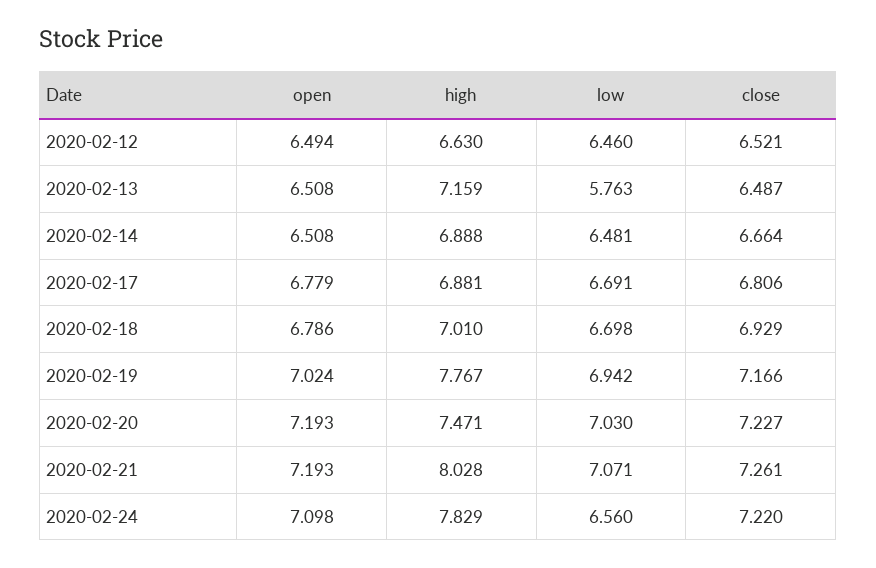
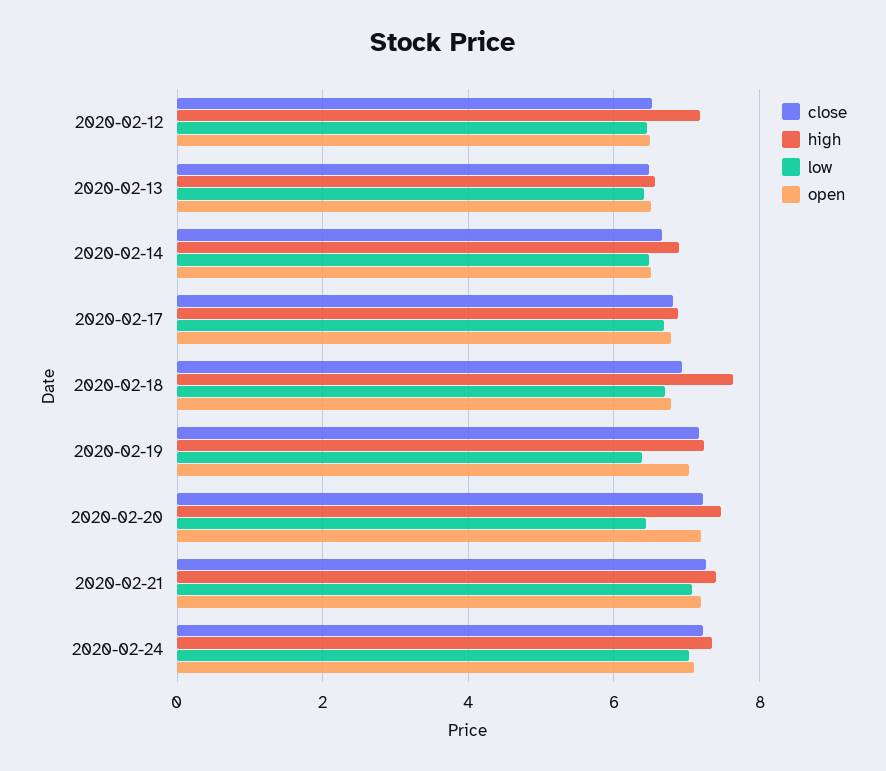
high, 2020-02-12: 6.63 -> 7.2
high, 2020-02-13: 7.159 -> 6.6
low, 2020-02-13: 5.763 -> 6.4
high, 2020-02-18: 7.01 -> 7.6
high, 2020-02-19: 7.767 -> 7.2
low, 2020-02-19: 6.942 -> 6.4
low, 2020-02-20: 7.03 -> 6.4
high, 2020-02-21: 8.028 -> 7.4
high, 2020-02-24: 7.829 -> 7.4
low, 2020-02-24: 6.56 -> 7

